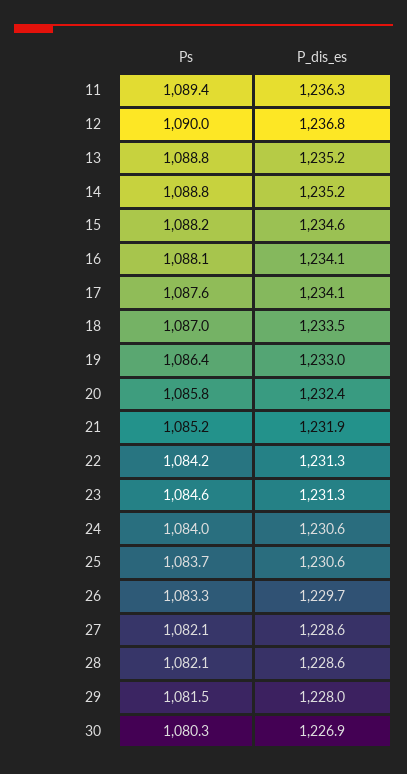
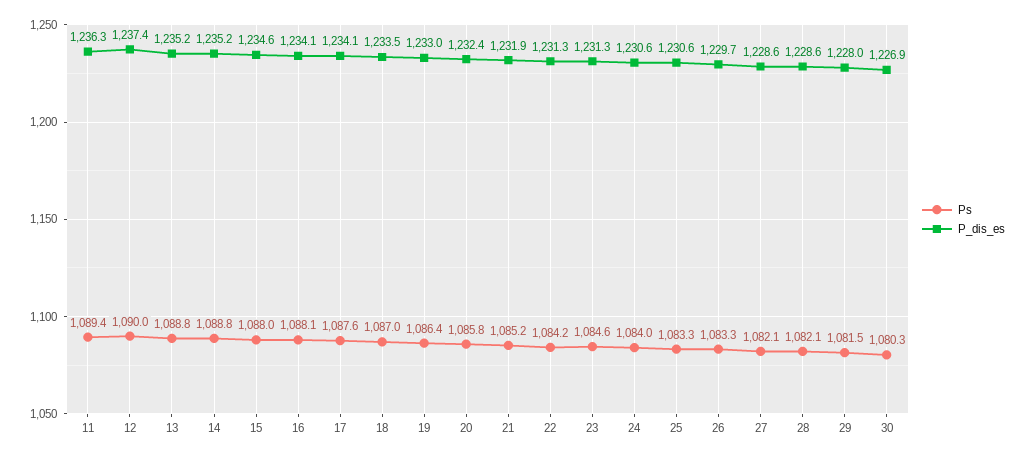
P_dis_es, 12: 1236.8 -> 1237.4
Ps, 15: 1088.2 -> 1088
Ps, 25: 1083.7 -> 1083.3

